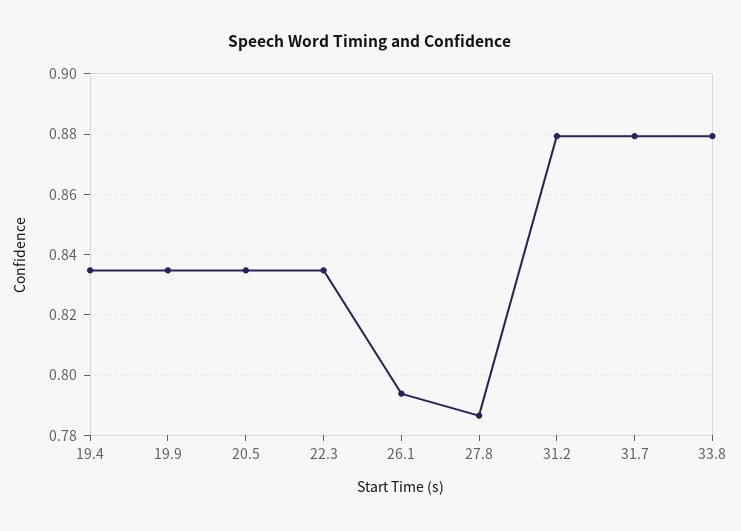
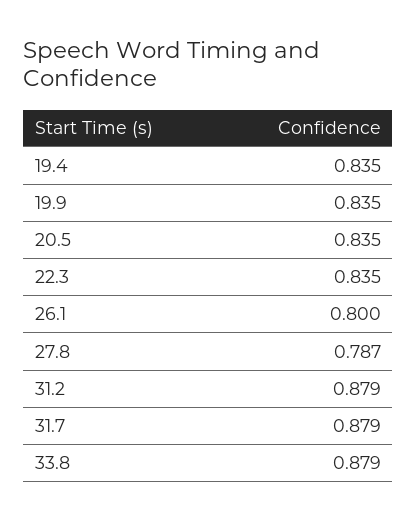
26.1: 0.794 -> 0.8

